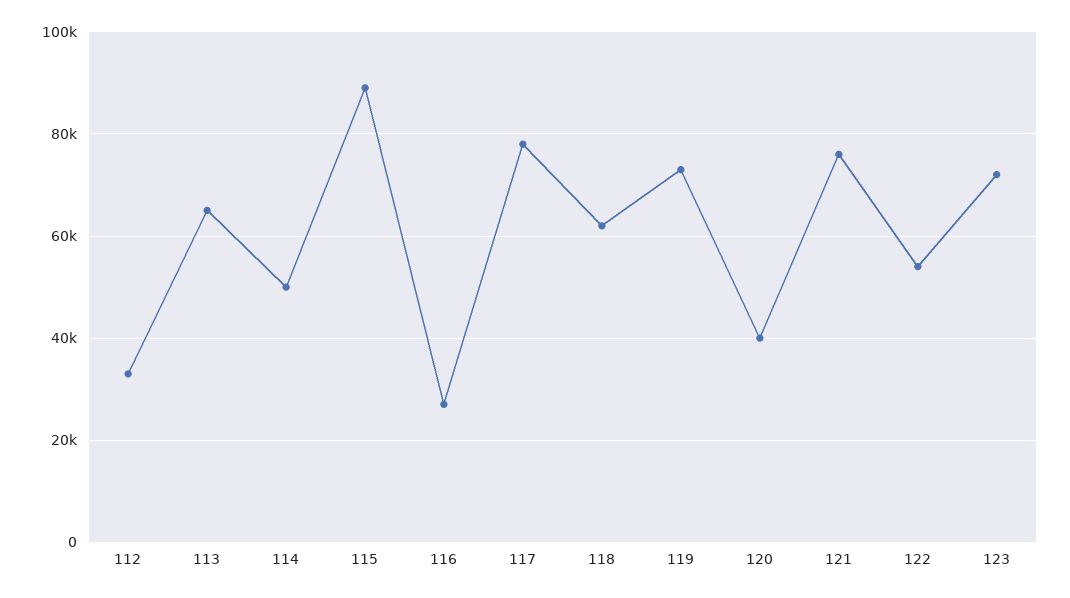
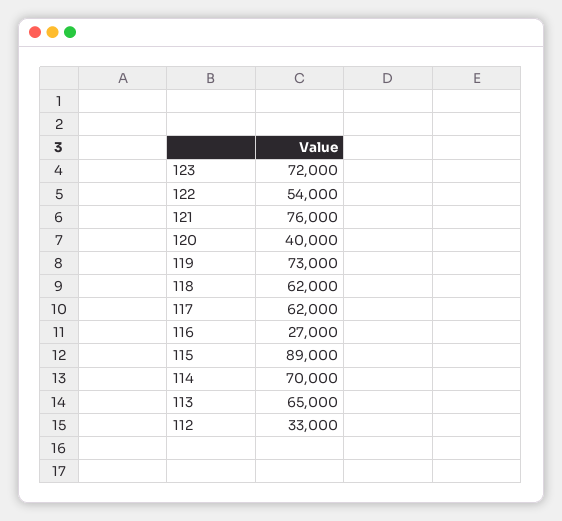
114: 50000 -> 70000
117: 78000 -> 62000

